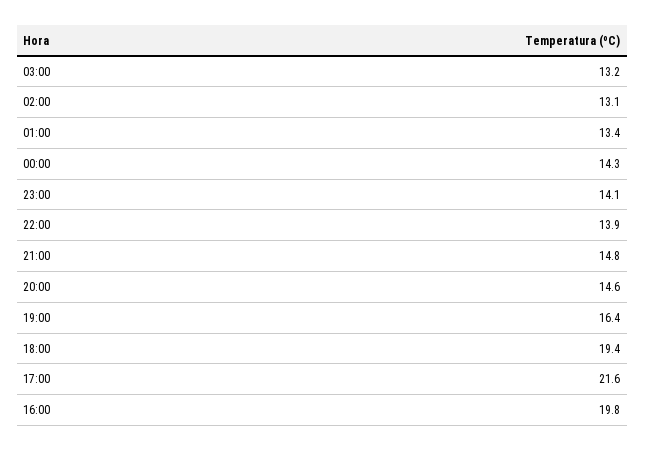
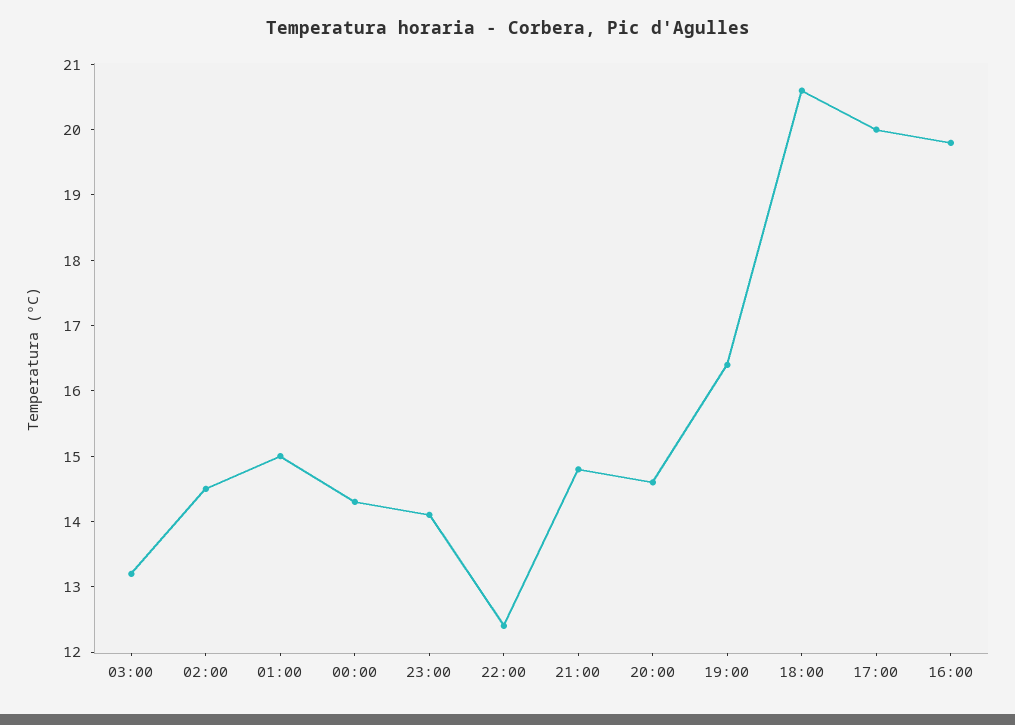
02:00: 13.1 -> 14.5
01:00: 13.4 -> 15
22:00: 13.9 -> 12.5
18:00: 19.4 -> 20.5
17:00: 21.6 -> 20

